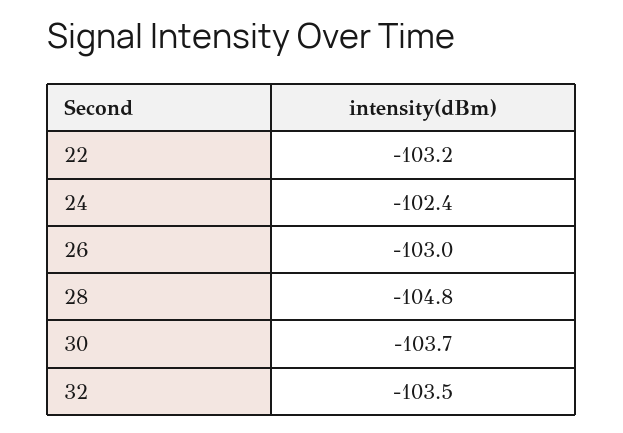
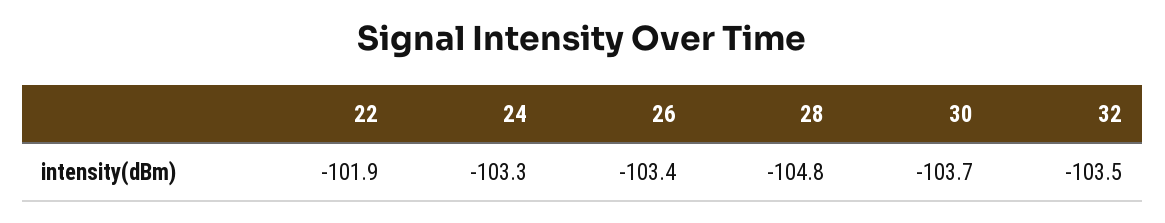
22: -103.2 -> -101.9
24: -102.4 -> -103.3
26: -103 -> -103.4

